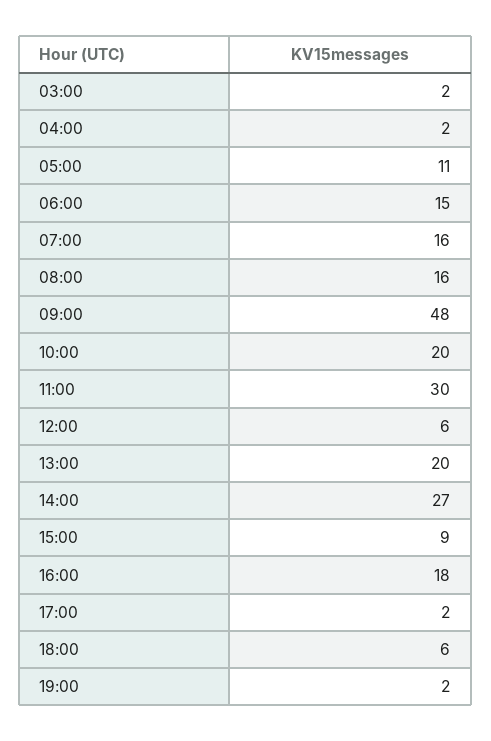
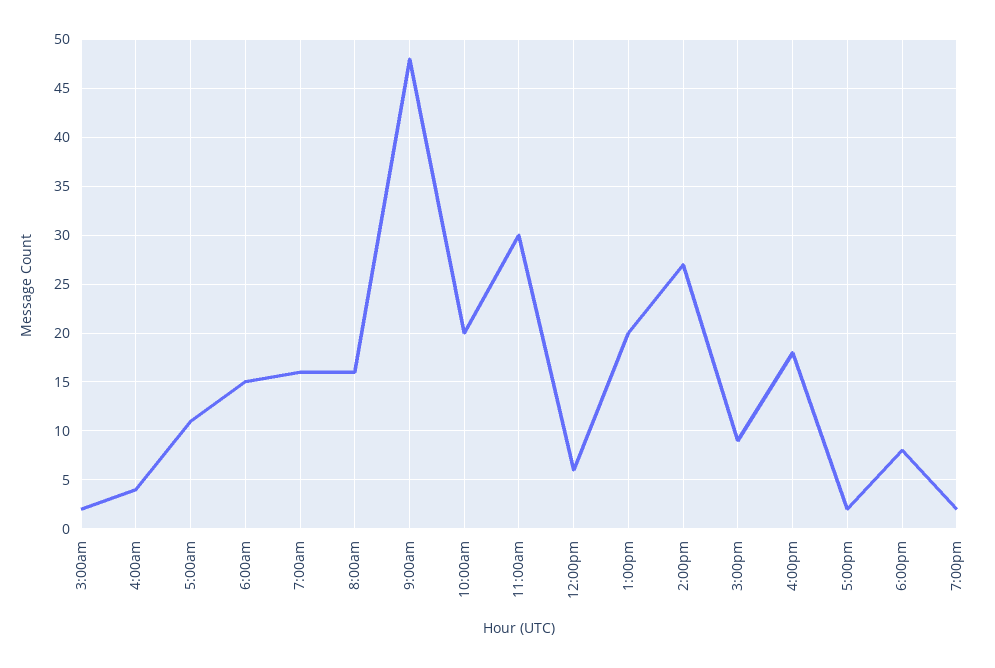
04:00: 2 -> 4
18:00: 6 -> 8

